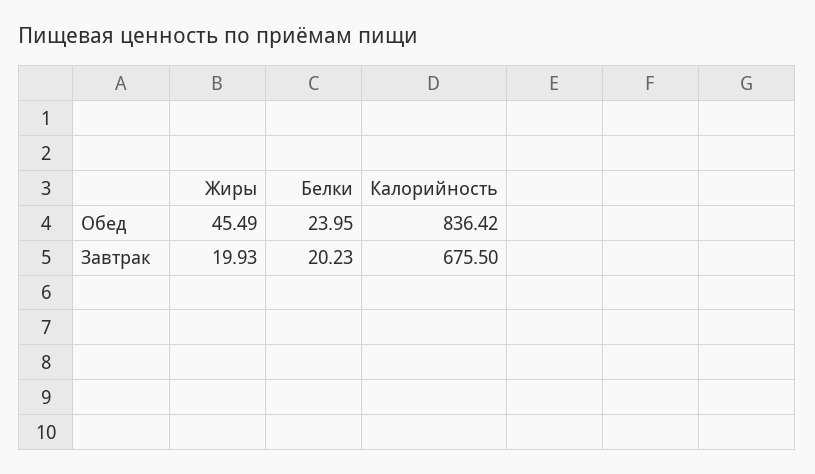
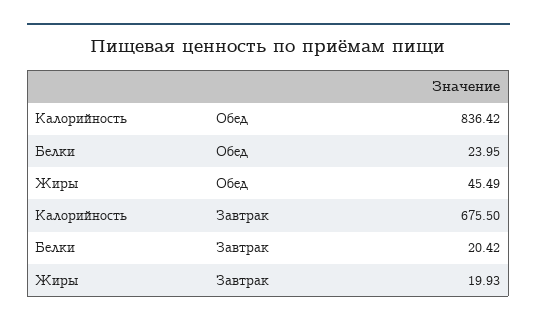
Белки, Завтрак: 20.23 -> 20.42

